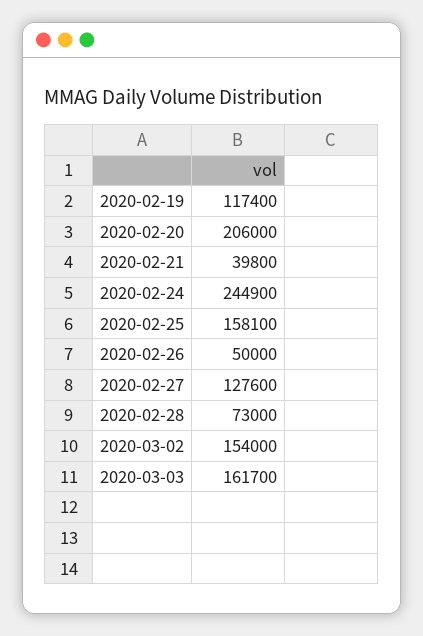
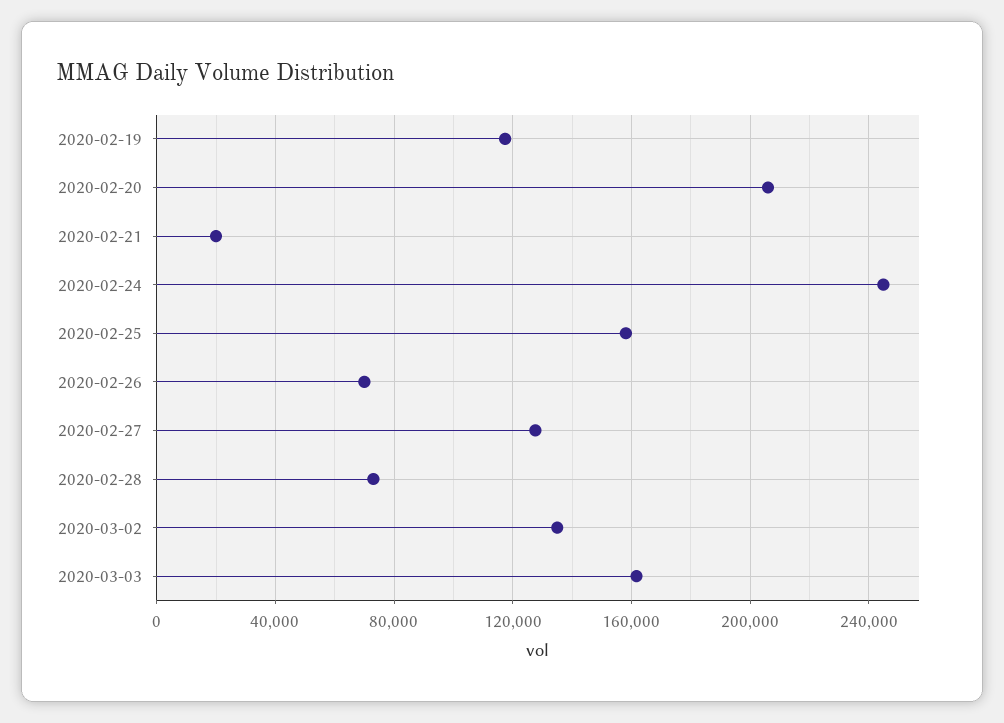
2020-02-21: 39800 -> 20000
2020-02-26: 50000 -> 70000
2020-03-02: 154000 -> 135000

